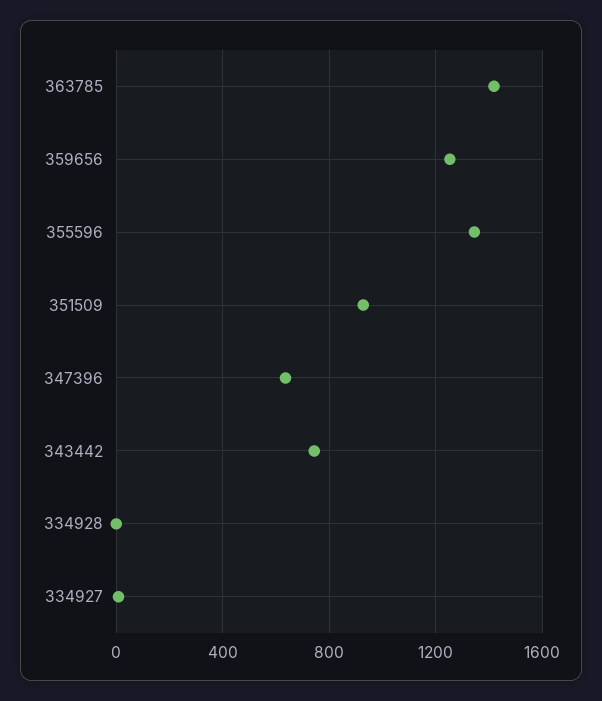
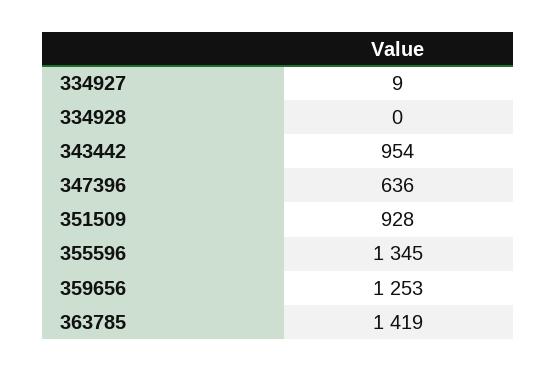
343442: 750 -> 954

